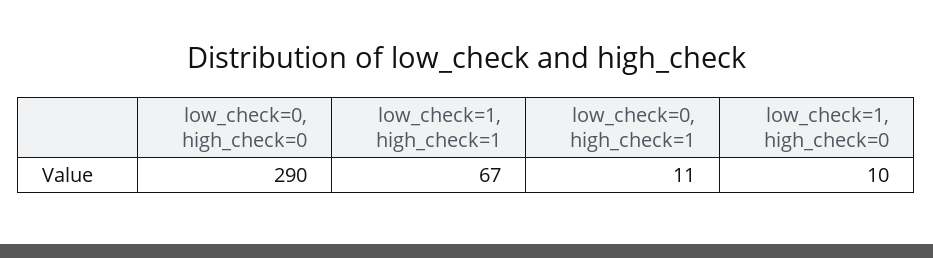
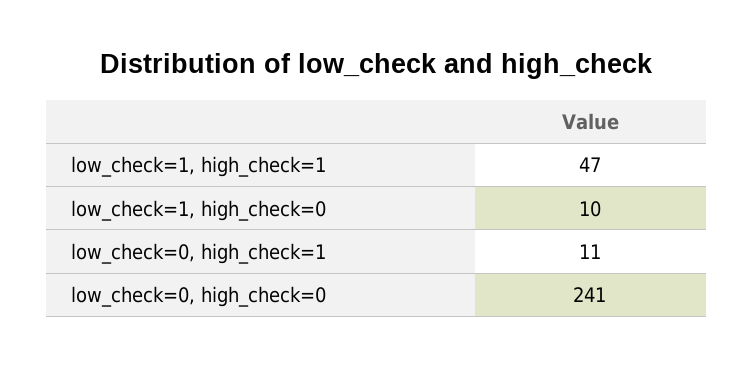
low_check=0, high_check=0: 290 -> 241
low_check=1, high_check=1: 67 -> 47

